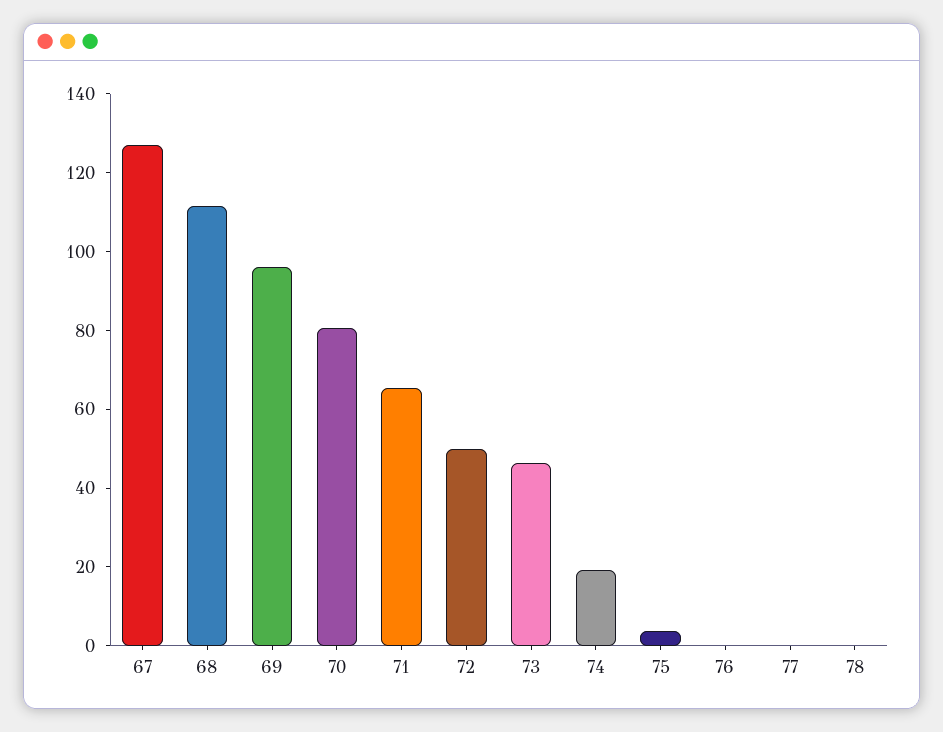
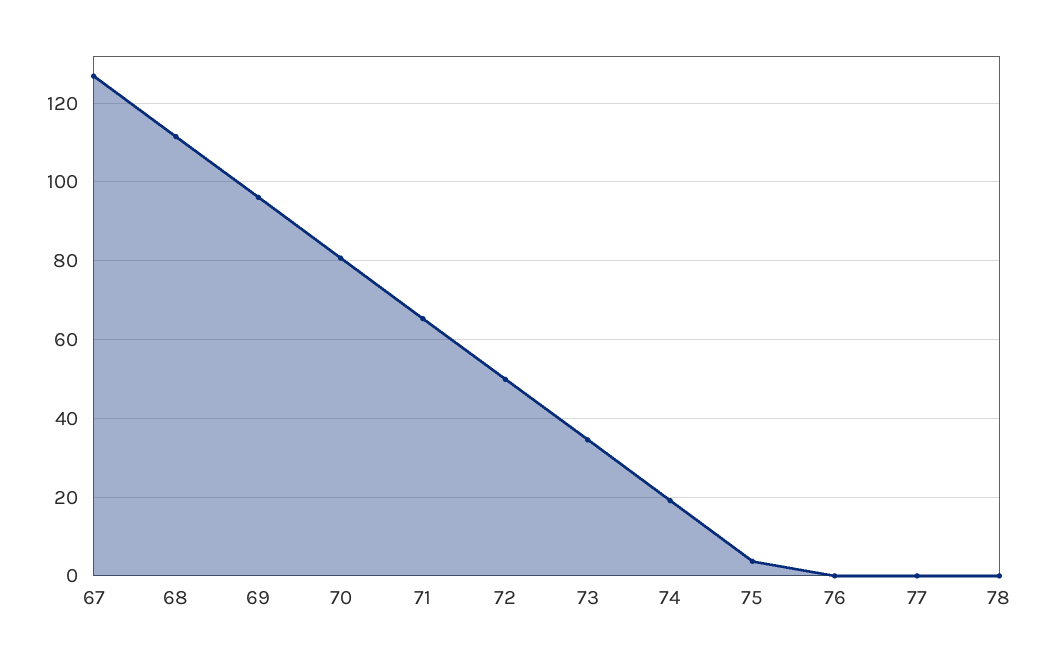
73: 45 -> 34

